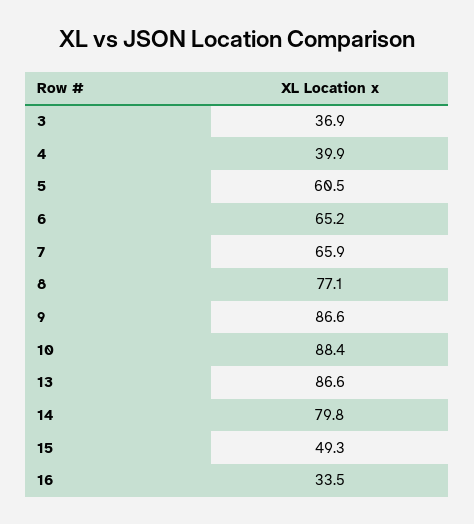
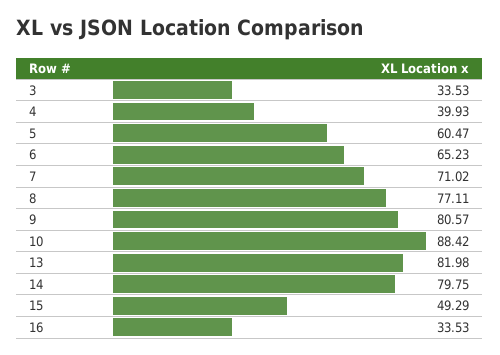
3: 36.9 -> 33.53
7: 65.9 -> 71.02
9: 86.6 -> 80.57
13: 86.6 -> 81.98

